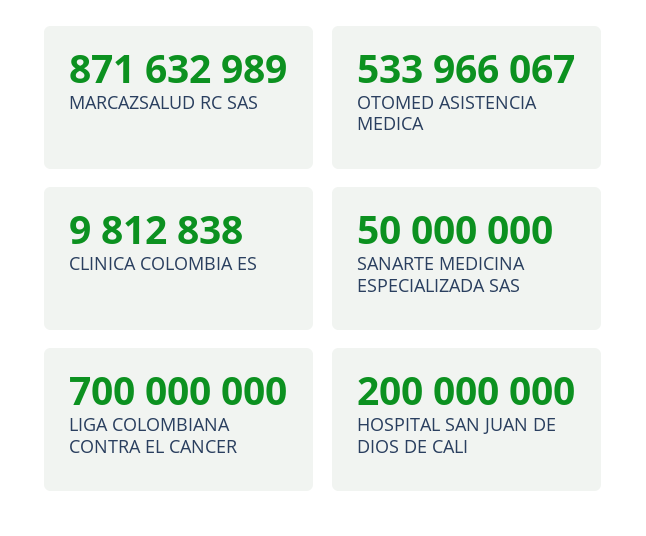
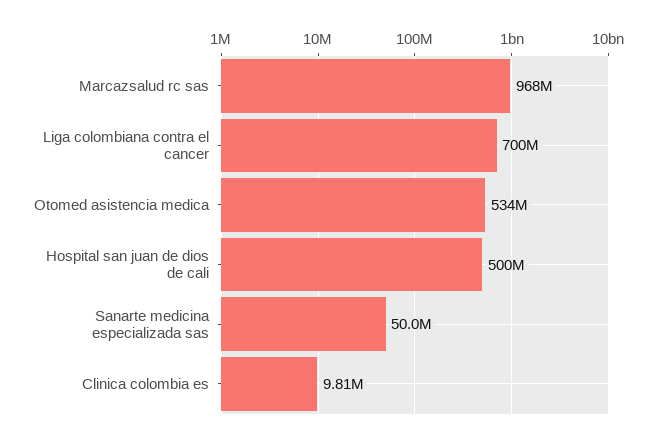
MARCAZSALUD RC SAS: 871632989 -> 968000000
HOSPITAL SAN JUAN DE DIOS DE CALI: 200000000 -> 500000000

